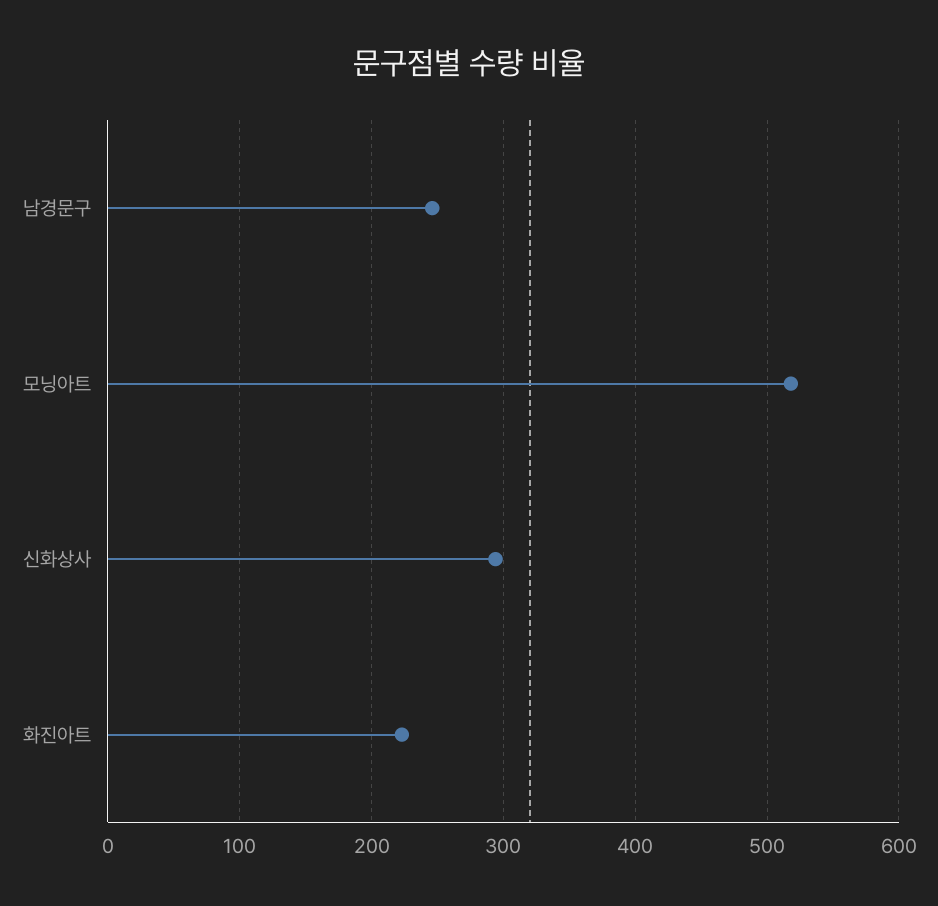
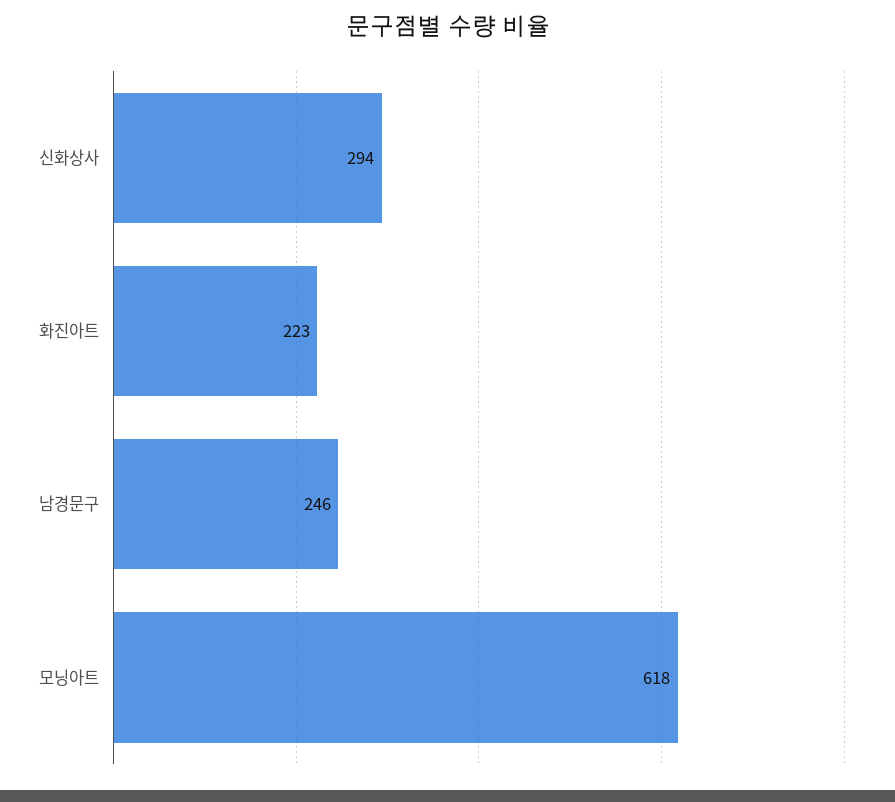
모닝아트: 520 -> 618

